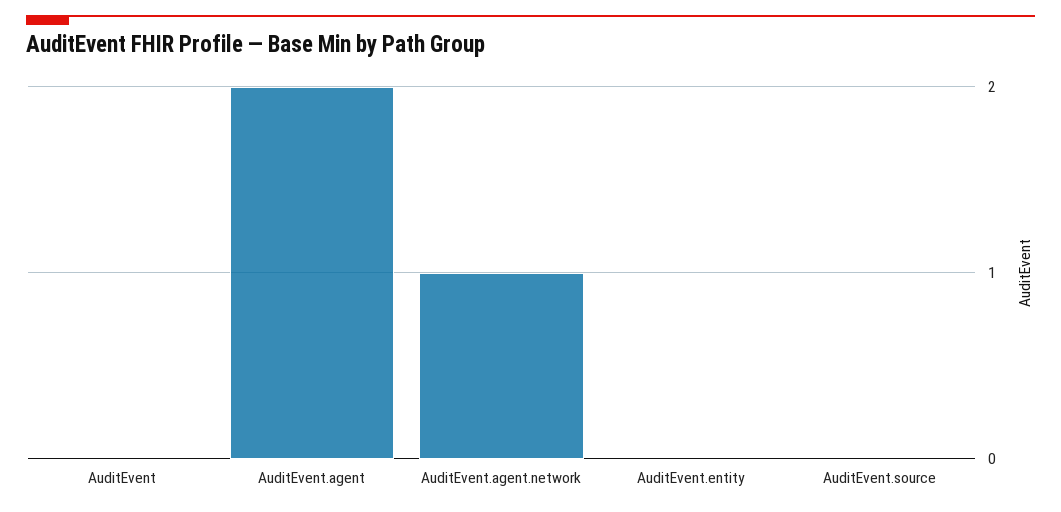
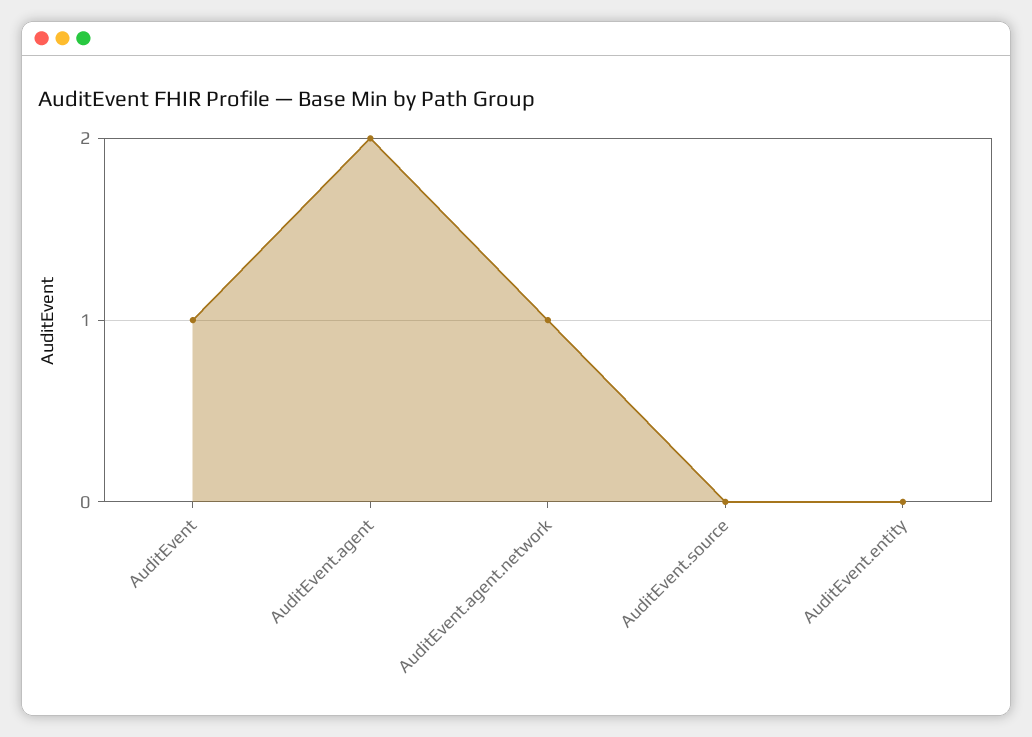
AuditEvent: 0 -> 1

